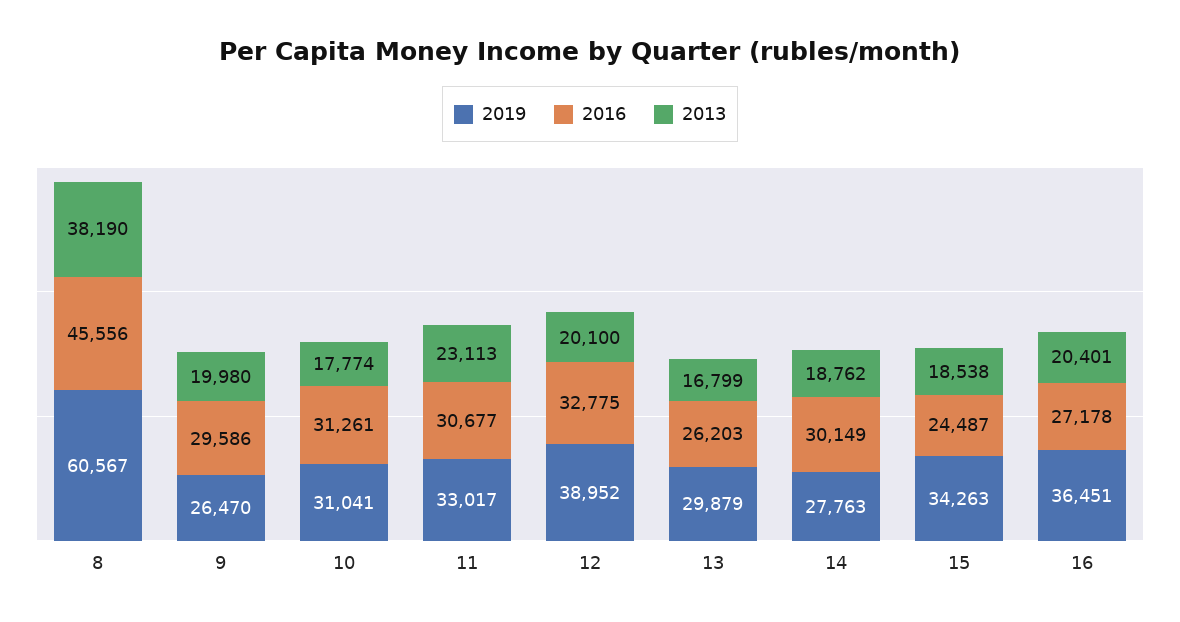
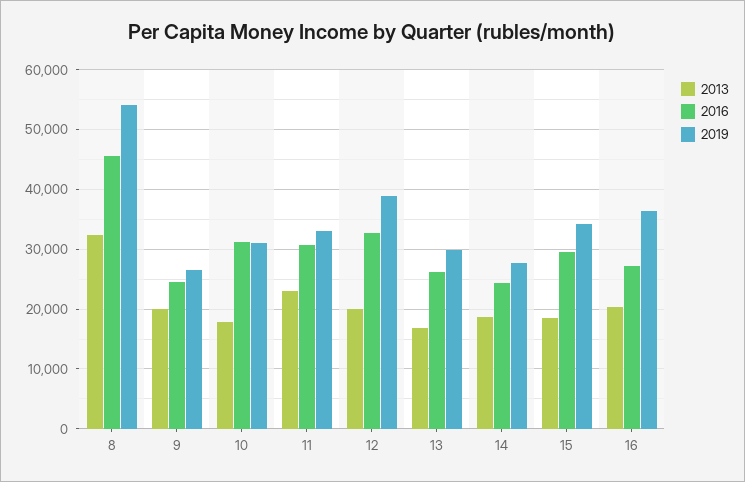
2019, 8: 60567 -> 54000
2013, 8: 38190 -> 32000
2016, 9: 29586 -> 24000
2016, 14: 30149 -> 24000
2016, 15: 24487 -> 30000

